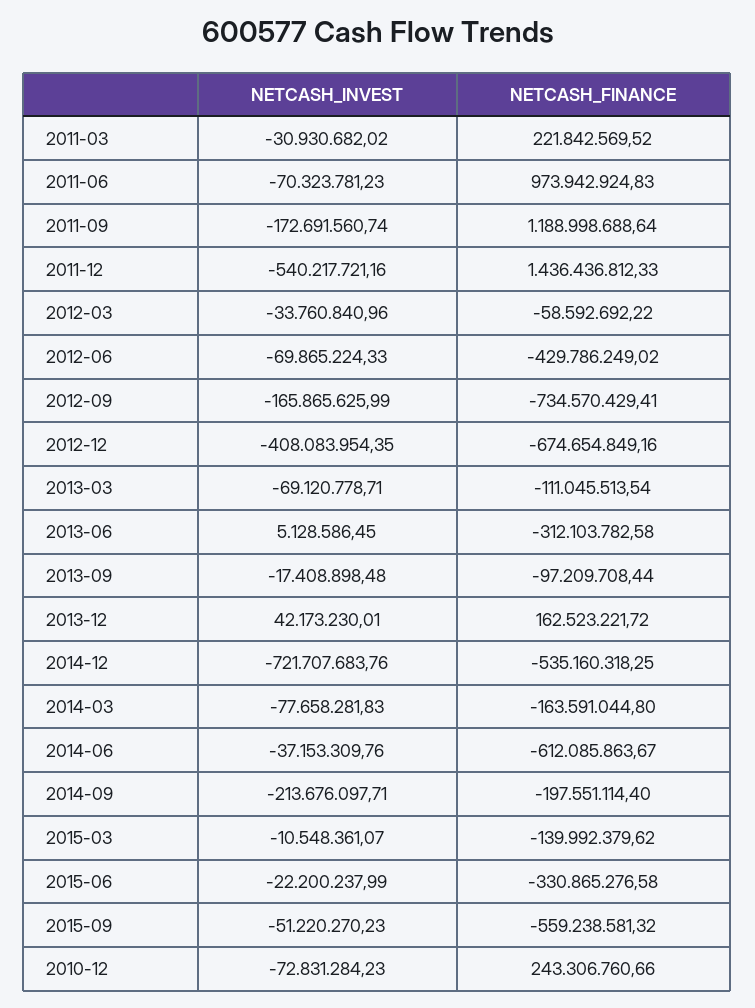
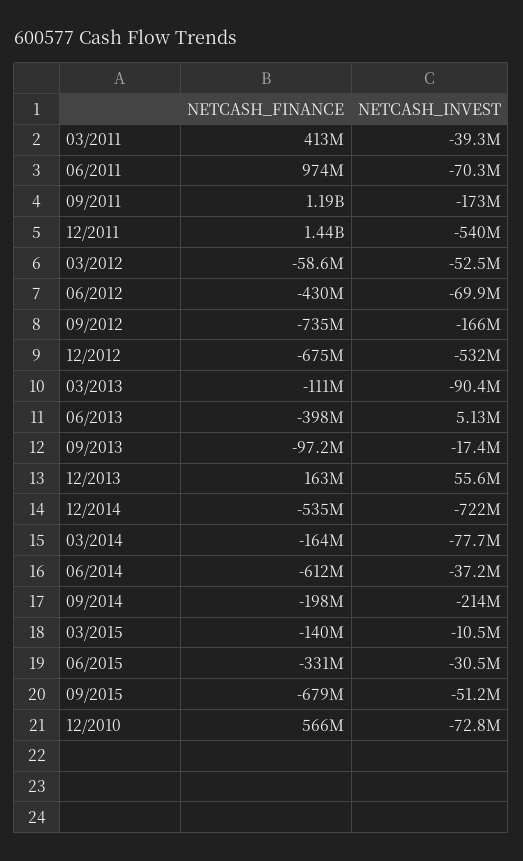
NETCASH_INVEST, 2011-03: -30930682.02 -> -39300000
NETCASH_FINANCE, 2011-03: 221842569.52 -> 413000000
NETCASH_INVEST, 2012-03: -33760840.96 -> -52500000
NETCASH_INVEST, 2012-12: -408083954.35 -> -532000000
NETCASH_INVEST, 2013-03: -69120778.71 -> -90400000
NETCASH_FINANCE, 2013-06: -312103782.58 -> -398000000
NETCASH_INVEST, 2013-12: 42173230.01 -> 55600000
NETCASH_INVEST, 2015-06: -22200237.99 -> -30500000
NETCASH_FINANCE, 2015-09: -559238581.32 -> -679000000
NETCASH_FINANCE, 2010-12: 243306760.66 -> 566000000

